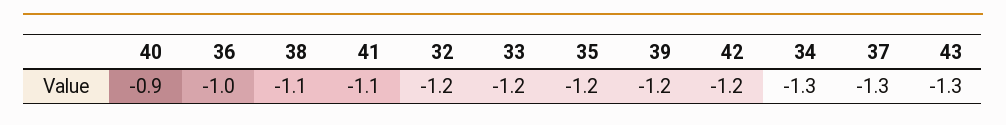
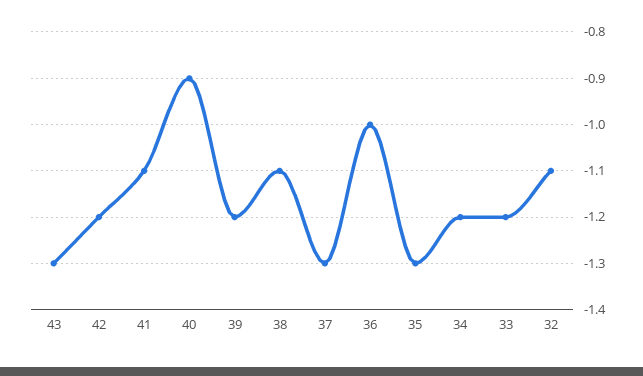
32: -1.2 -> -1.1
35: -1.2 -> -1.3
34: -1.3 -> -1.2

